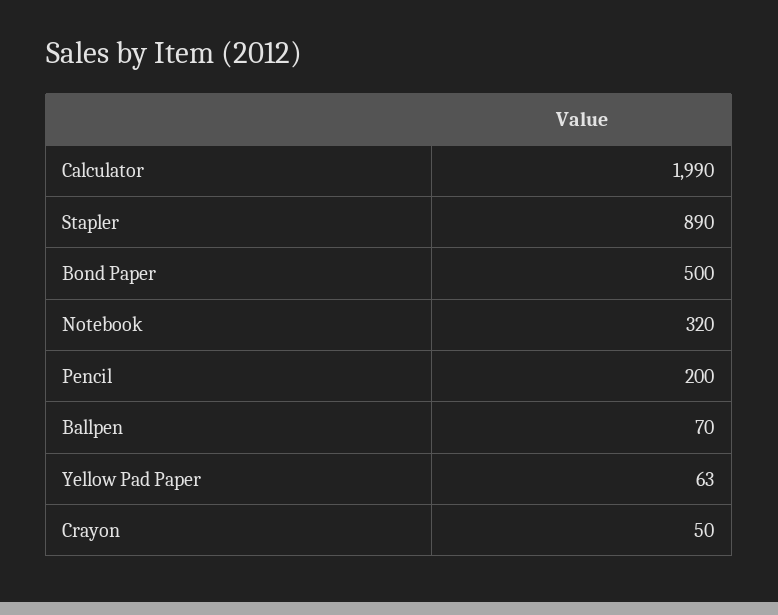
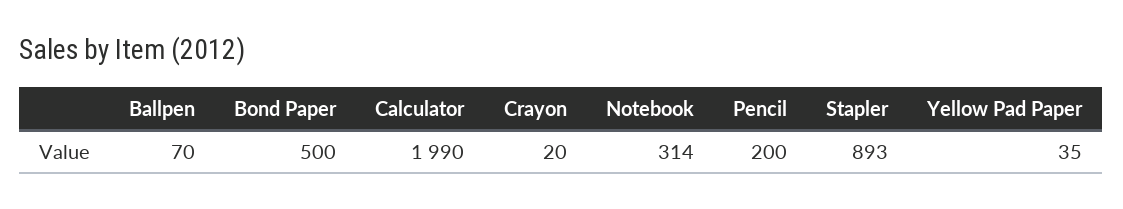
Stapler: 890 -> 893
Notebook: 320 -> 314
Yellow Pad Paper: 63 -> 35
Crayon: 50 -> 20

